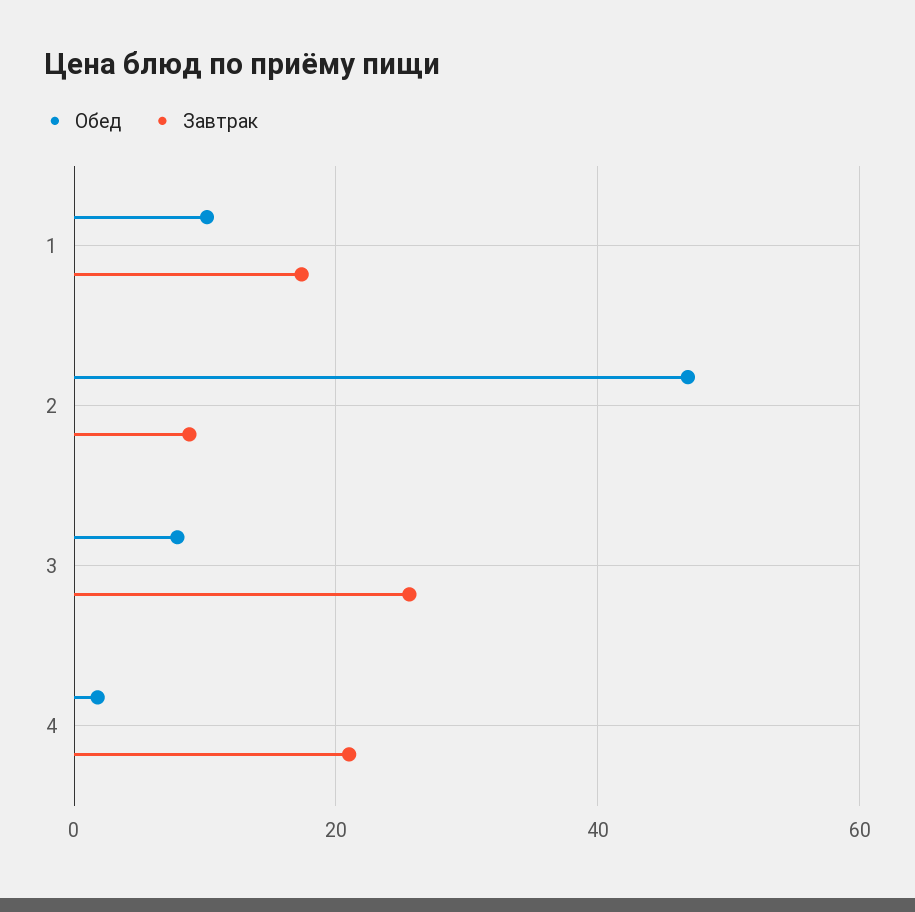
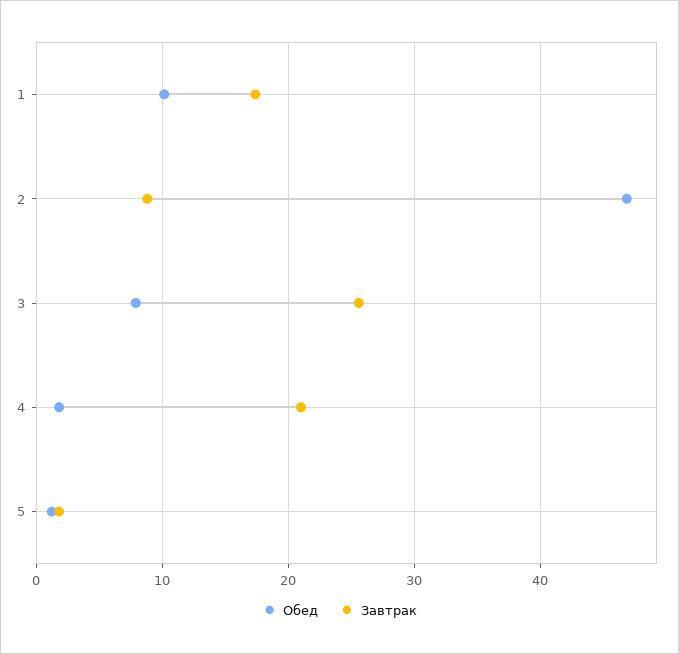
Обед, 5: none -> 1
Завтрак, 5: none -> 2

